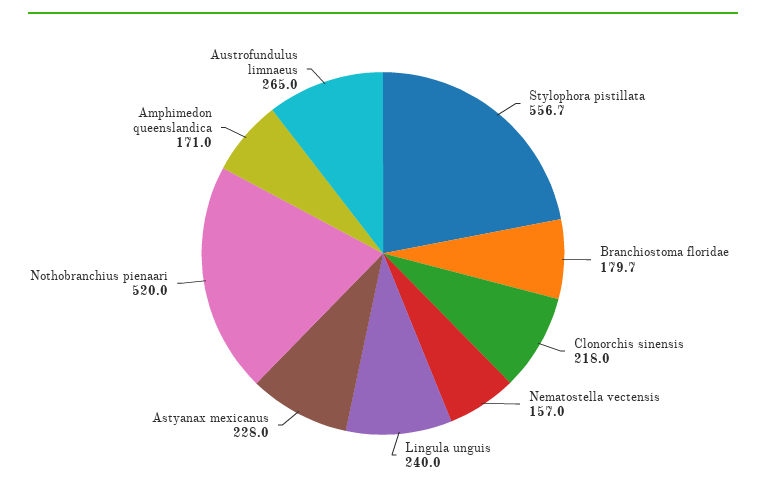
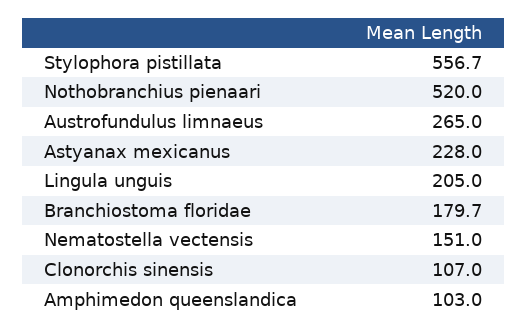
Clonorchis sinensis: 218 -> 107
Nematostella vectensis: 157 -> 151
Lingula unguis: 240 -> 205
Amphimedon queenslandica: 171 -> 103

